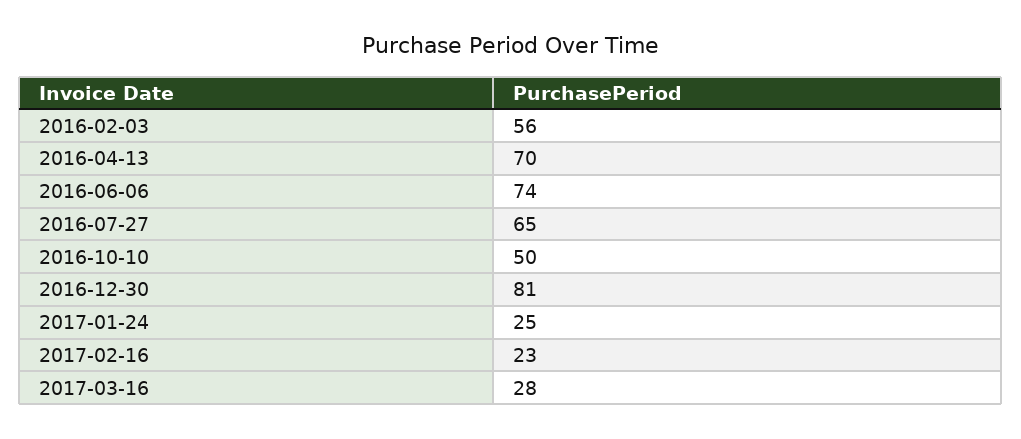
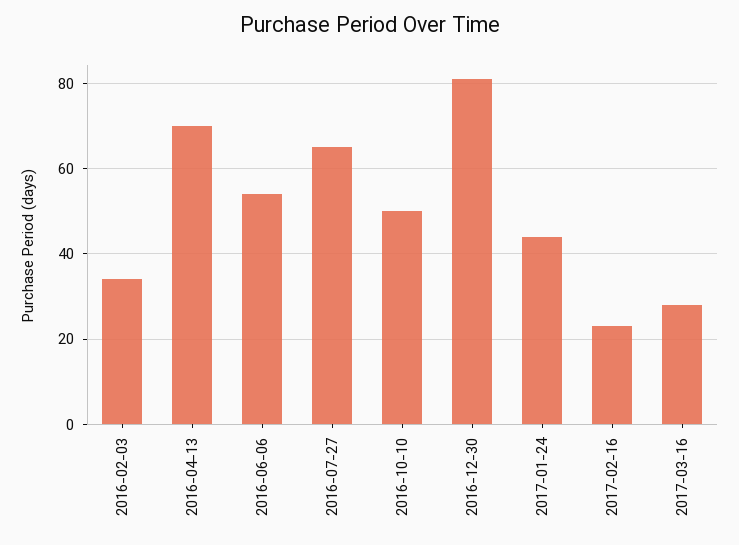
2016-02-03: 56 -> 35
2016-06-06: 74 -> 55
2017-01-24: 25 -> 45

